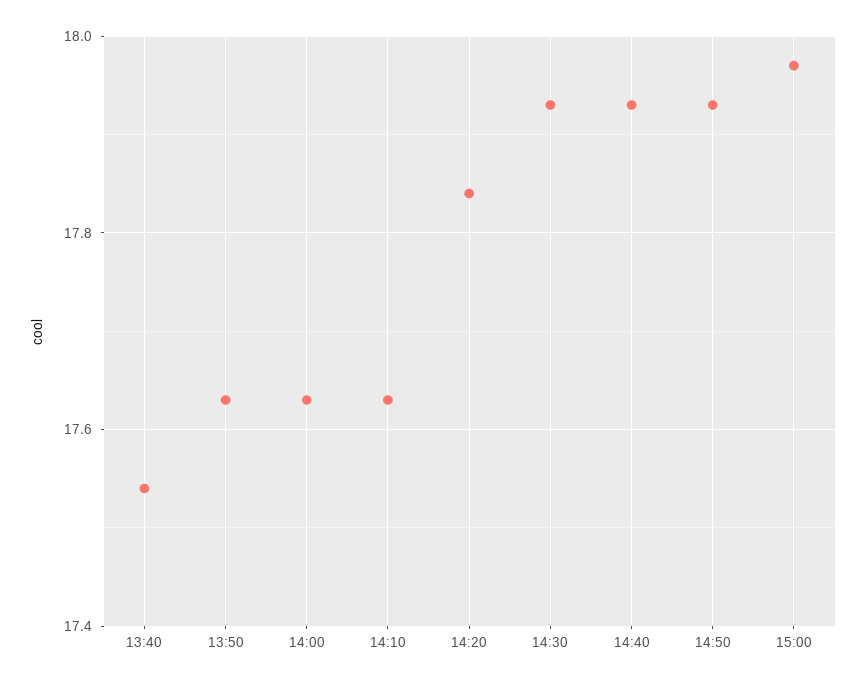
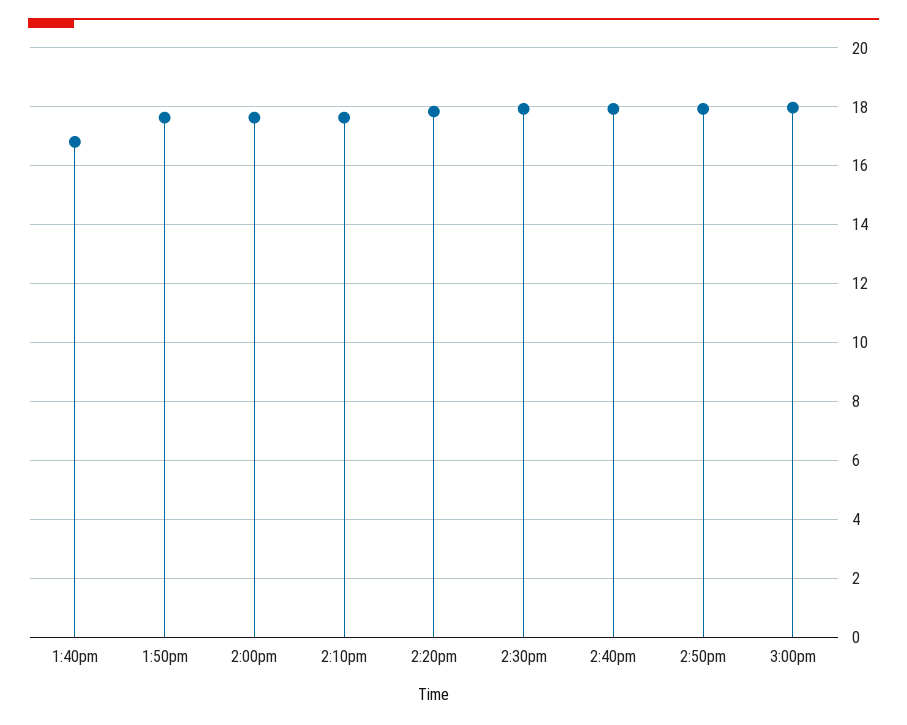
13:40: 17.55 -> 16.75

